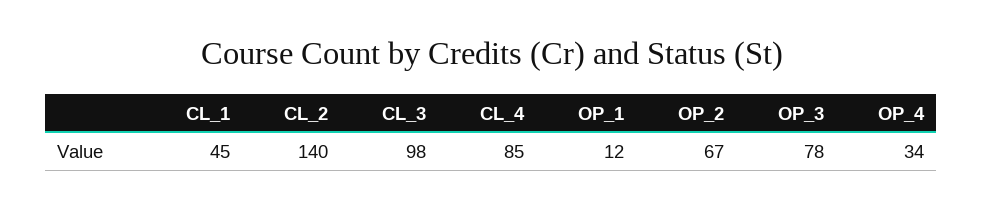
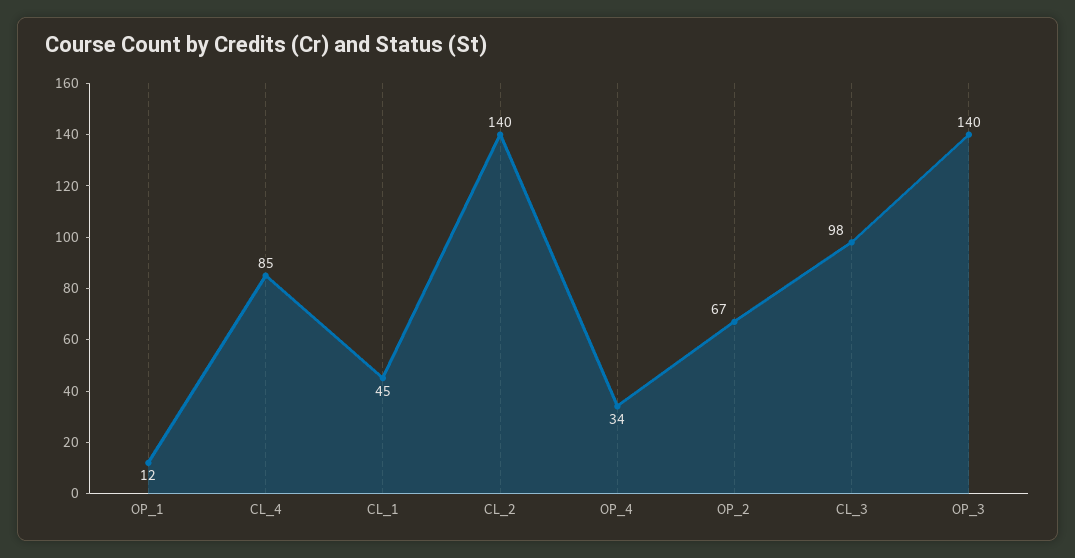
OP_3: 78 -> 140

